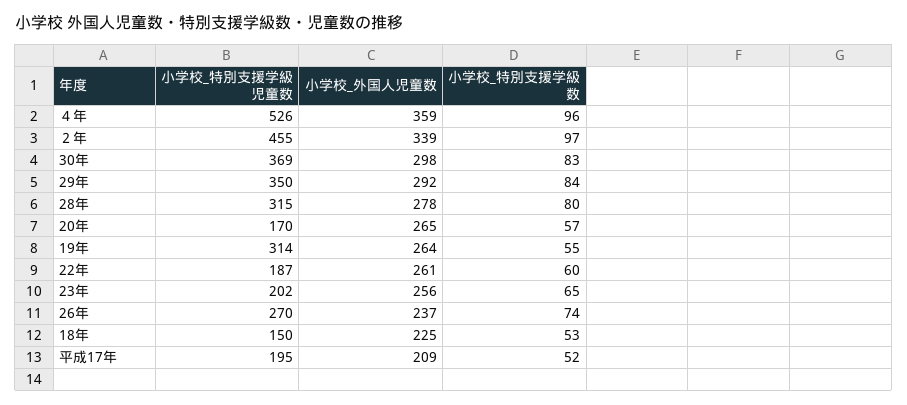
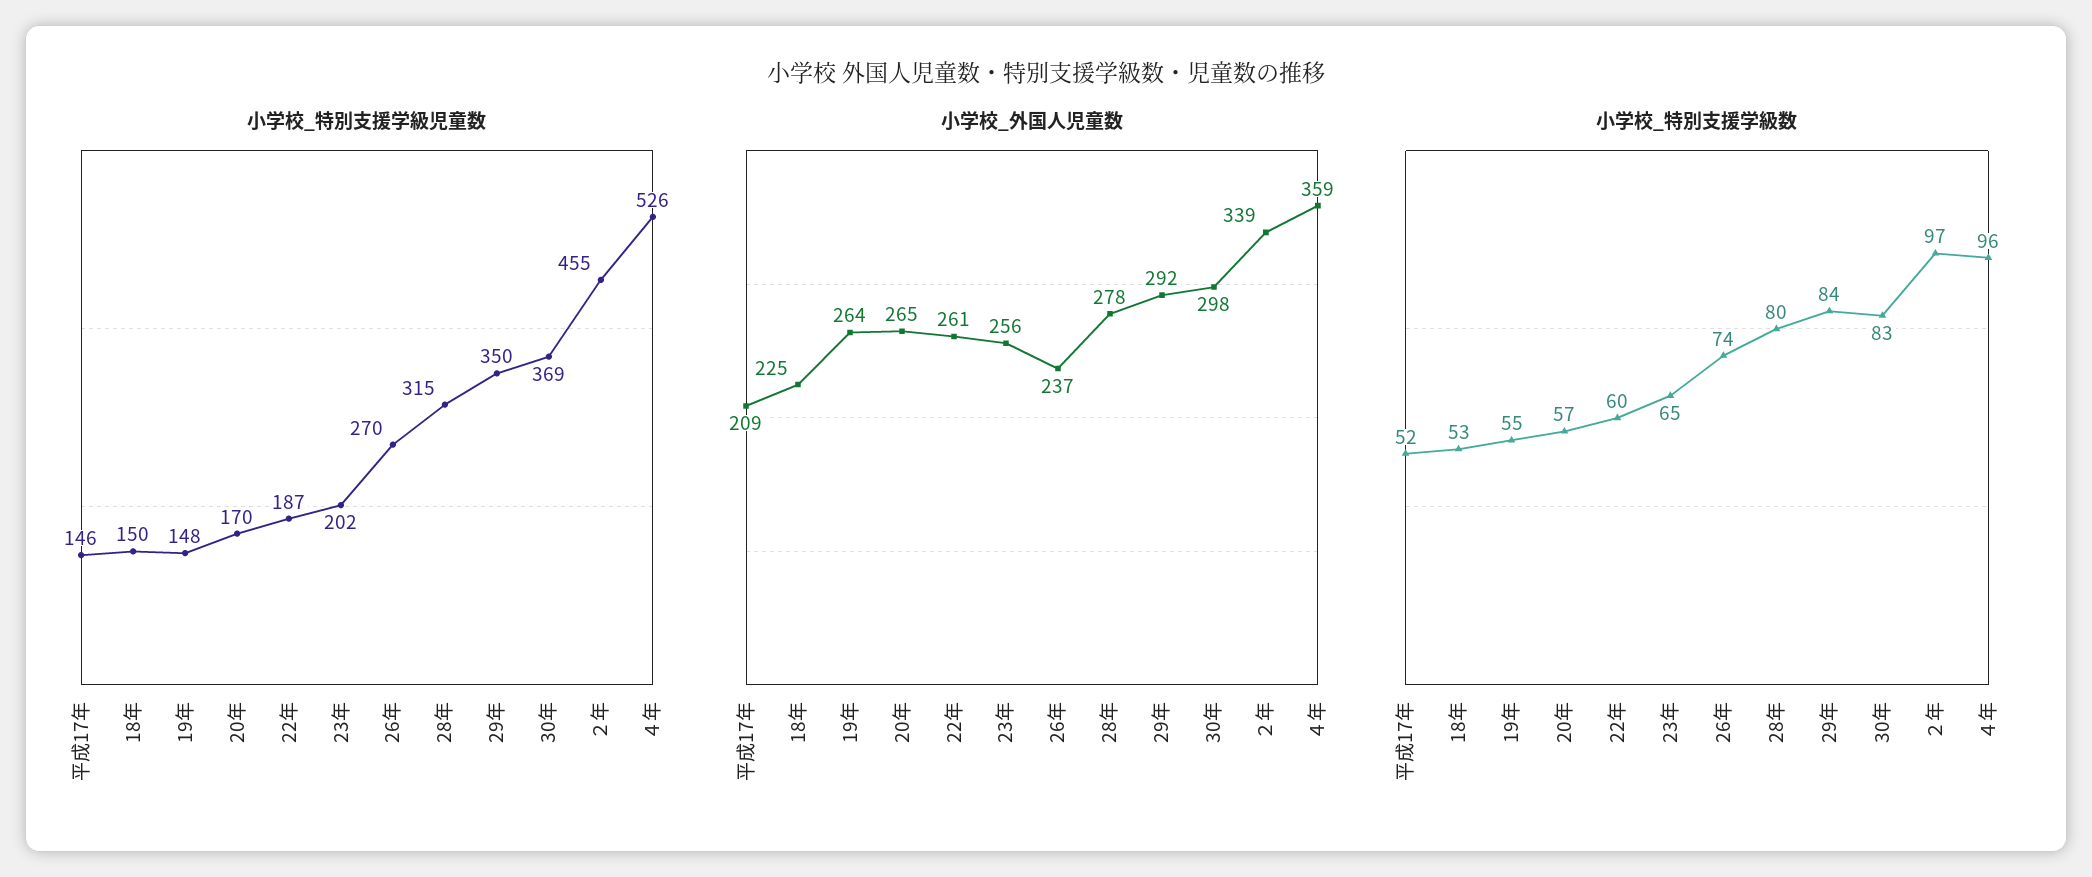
小学校_特別支援学級児童数, 19年: 314 -> 148
小学校_特別支援学級児童数, 平成17年: 195 -> 146

